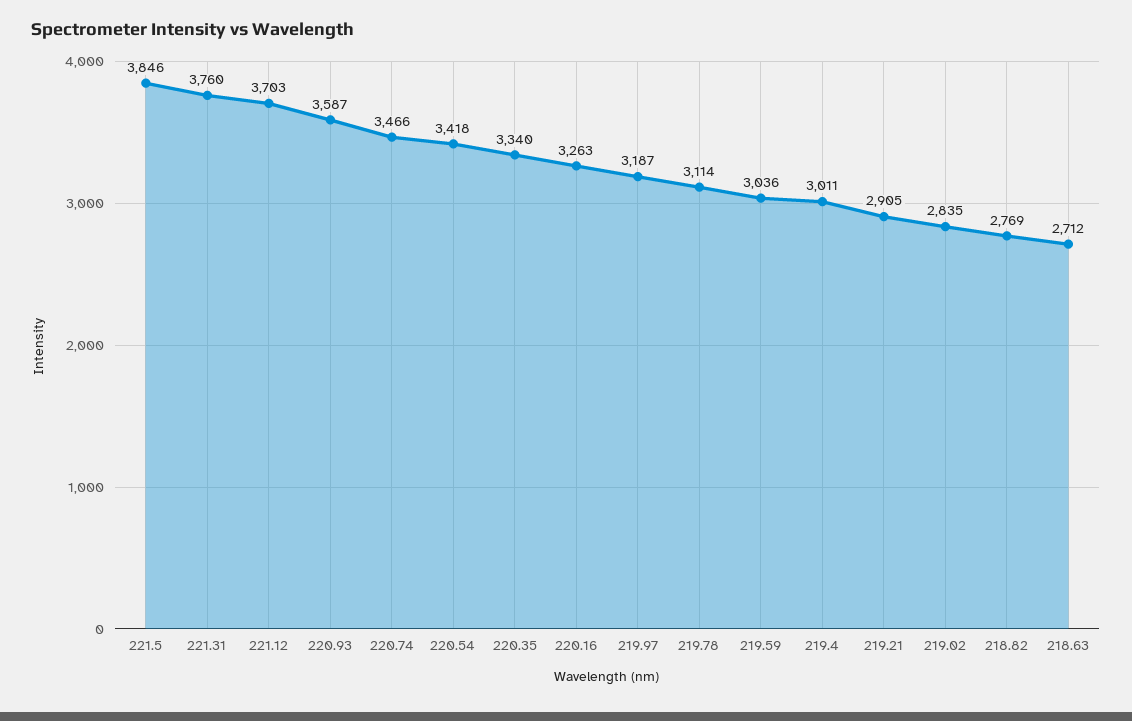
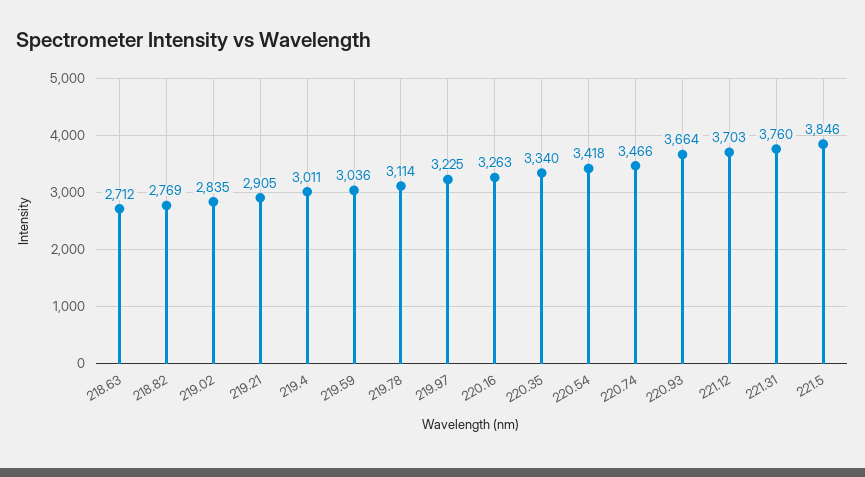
220.93: 3587 -> 3664
219.97: 3187 -> 3225

